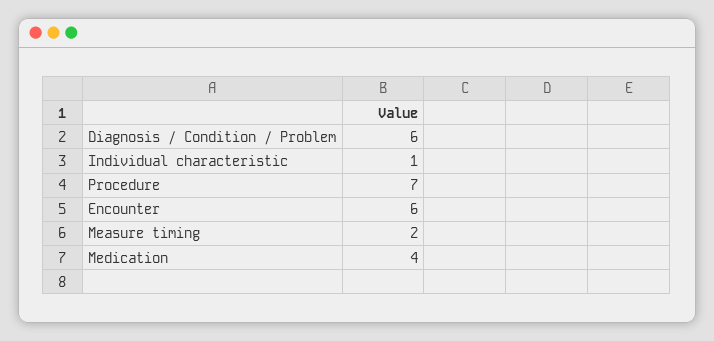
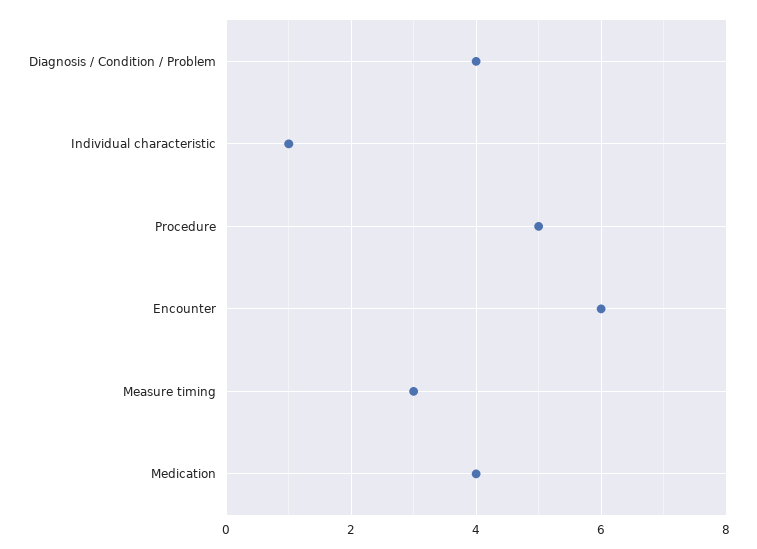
Diagnosis / Condition / Problem: 6 -> 4
Procedure: 7 -> 5
Measure timing: 2 -> 3

